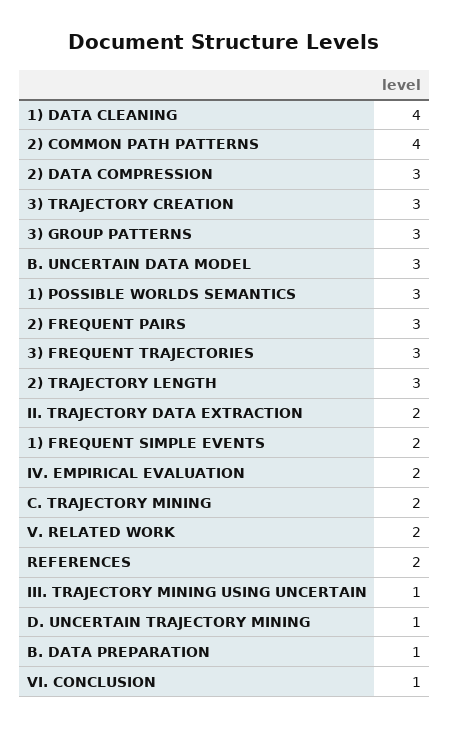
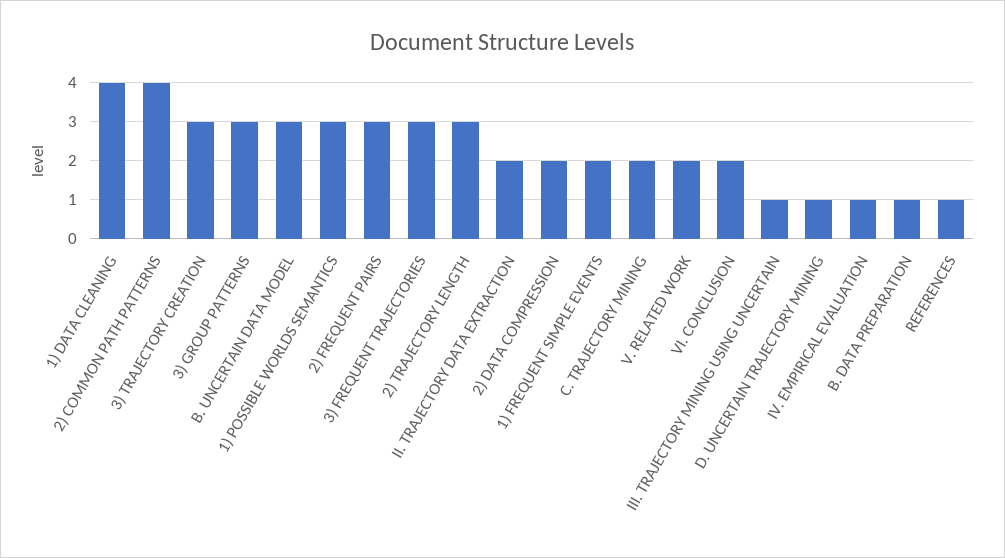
2) DATA COMPRESSION: 3 -> 2
IV. EMPIRICAL EVALUATION: 2 -> 1
REFERENCES: 2 -> 1
VI. CONCLUSION: 1 -> 2

